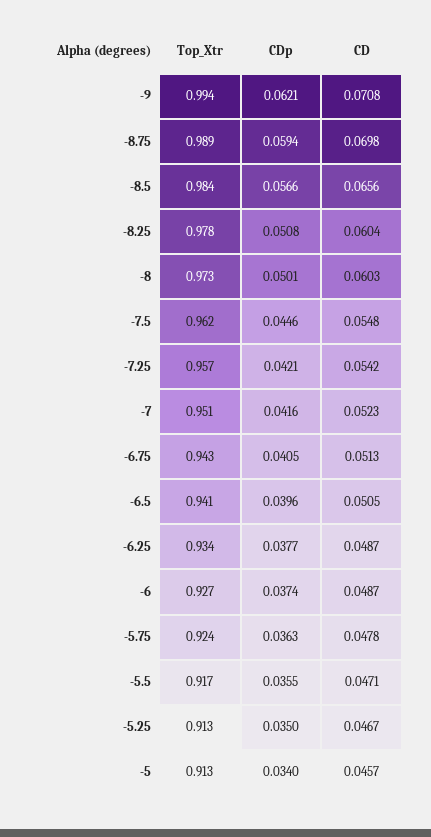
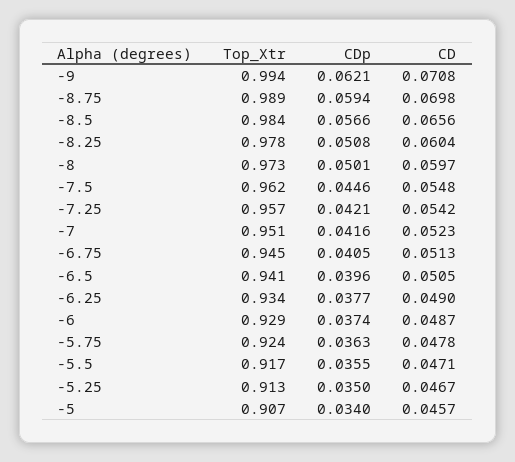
CD, -8: 0.0603 -> 0.0597
Top_Xtr, -6.75: 0.943 -> 0.945
CD, -6.25: 0.0487 -> 0.049
Top_Xtr, -6: 0.927 -> 0.929
Top_Xtr, -5: 0.913 -> 0.907

